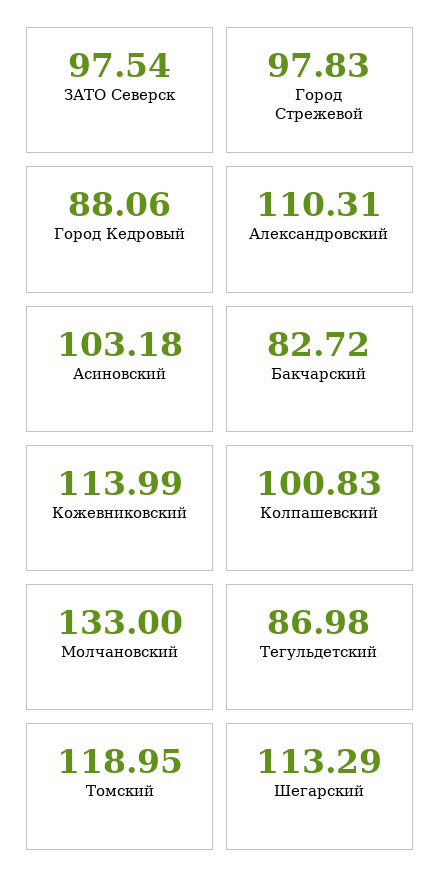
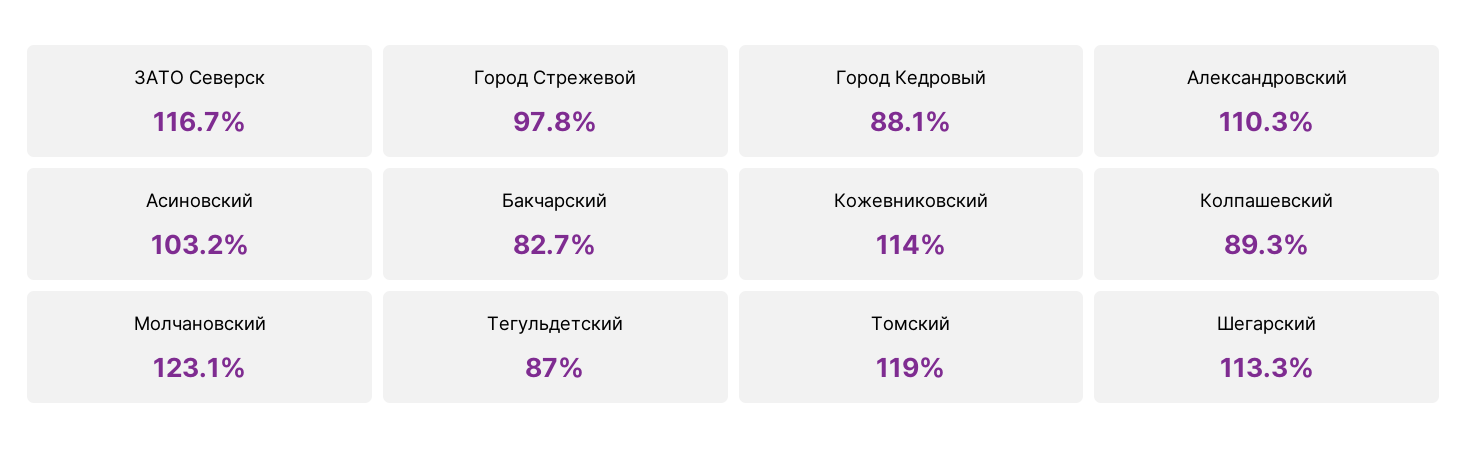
ЗАТО Северск: 97.54 -> 116.7
Колпашевский: 100.83 -> 89.3
Молчановский: 133 -> 123.1

